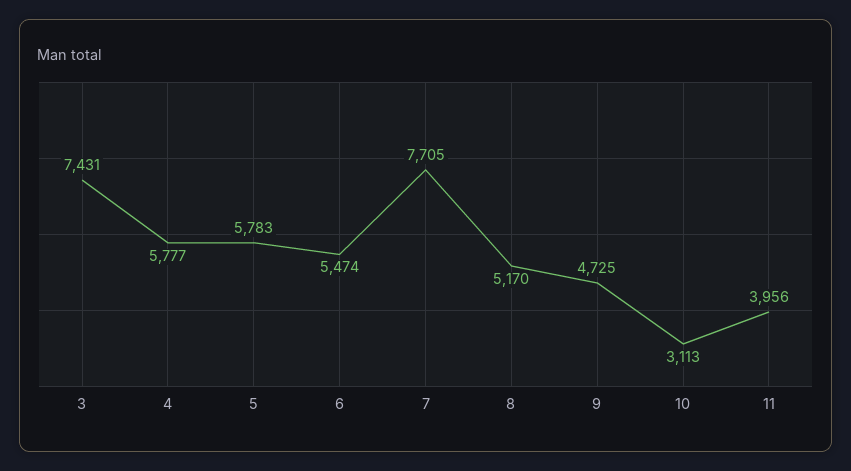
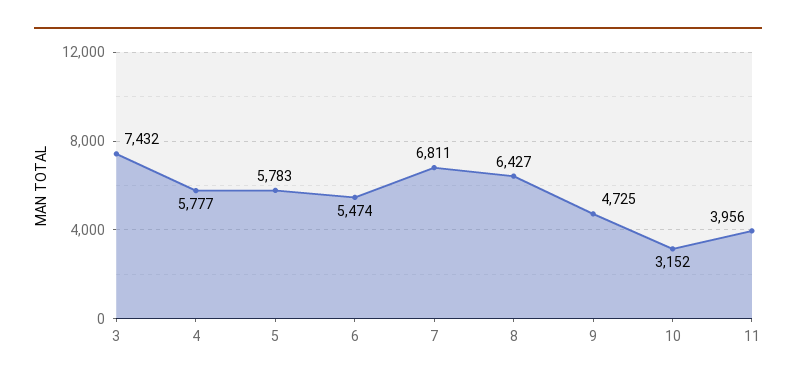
3: 7431 -> 7432
7: 7705 -> 6811
8: 5170 -> 6427
10: 3113 -> 3152

